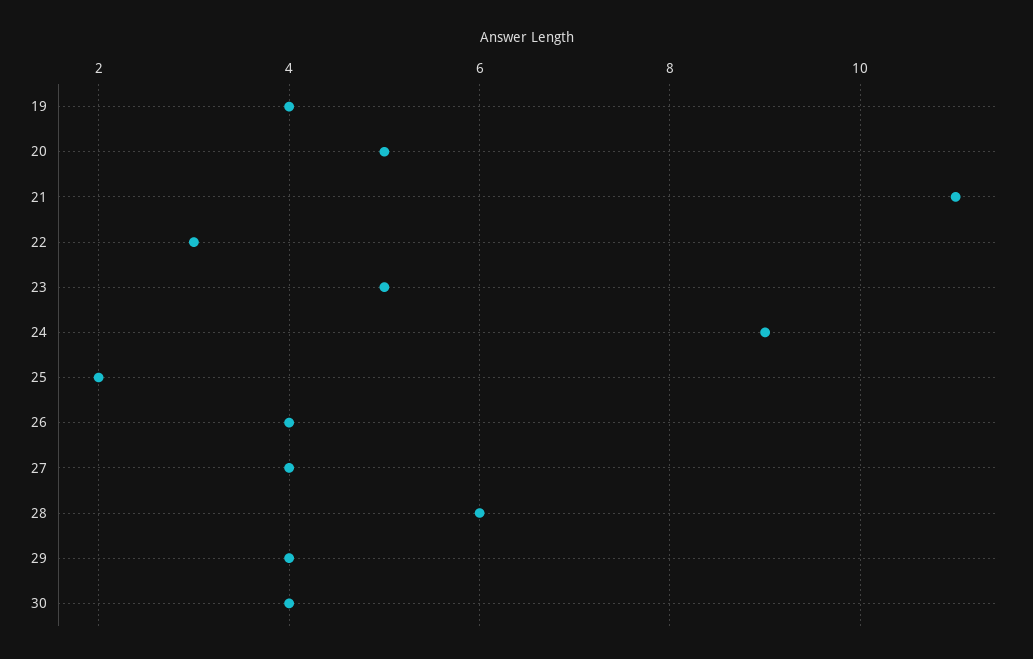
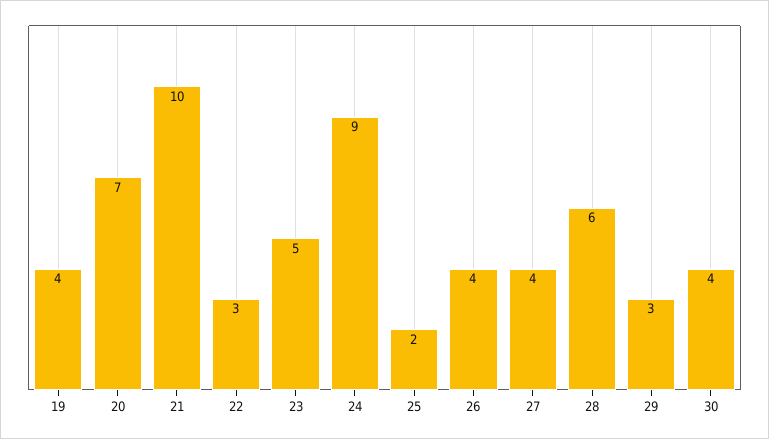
20: 5 -> 7
21: 11 -> 10
29: 4 -> 3

